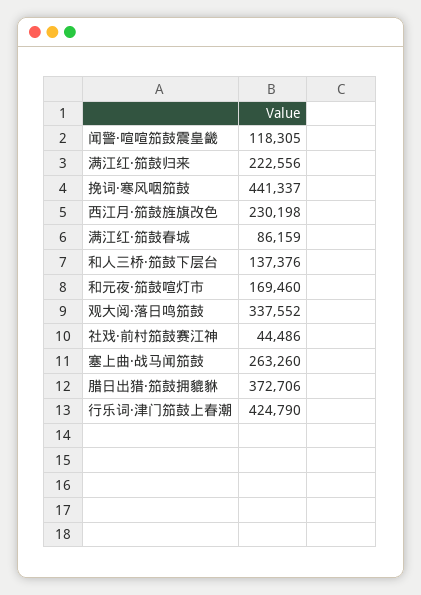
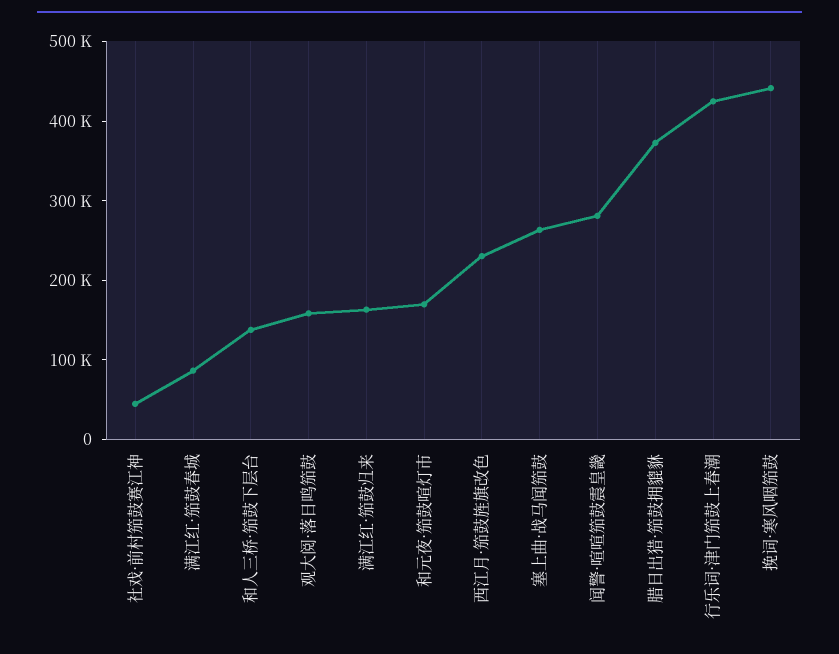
闻警·喧喧笳鼓震皇畿: 118305 -> 280000
满江红·笳鼓归来: 222556 -> 160000
观大阅·落日鸣笳鼓: 337552 -> 160000

